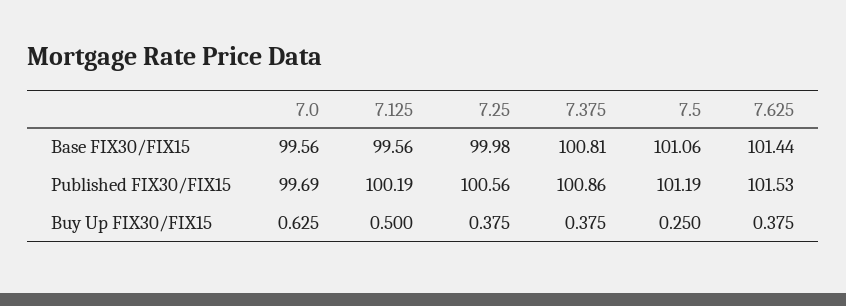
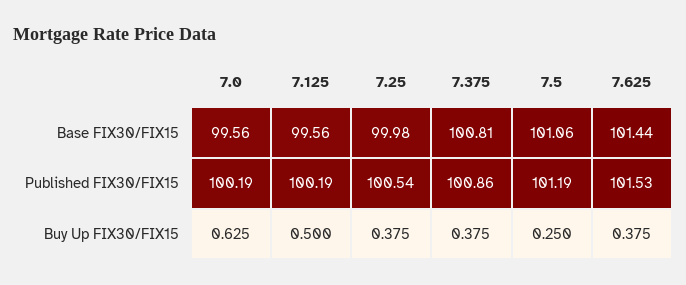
7.0, Published FIX30/FIX15: 99.69 -> 100.19
7.25, Published FIX30/FIX15: 100.56 -> 100.54

